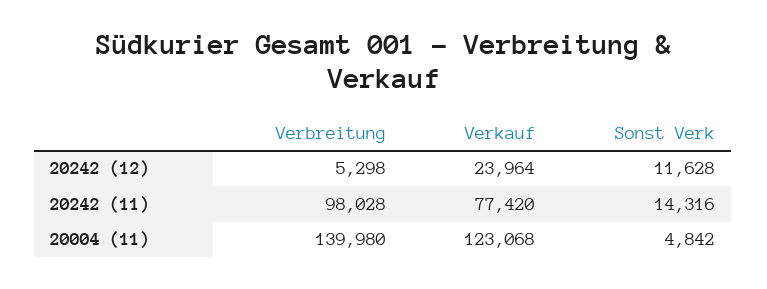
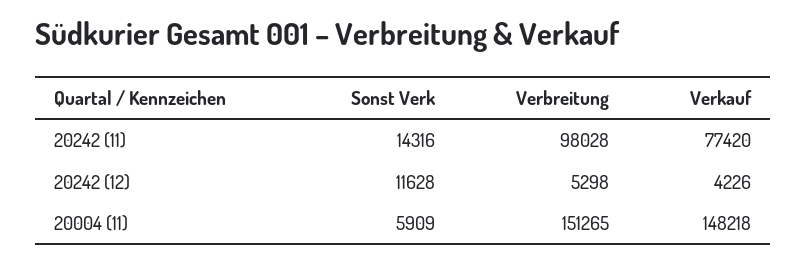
Verkauf, 20242 (12): 23964 -> 4226
Verbreitung, 20004 (11): 139980 -> 151265
Verkauf, 20004 (11): 123068 -> 148218
Sonst Verk, 20004 (11): 4842 -> 5909

